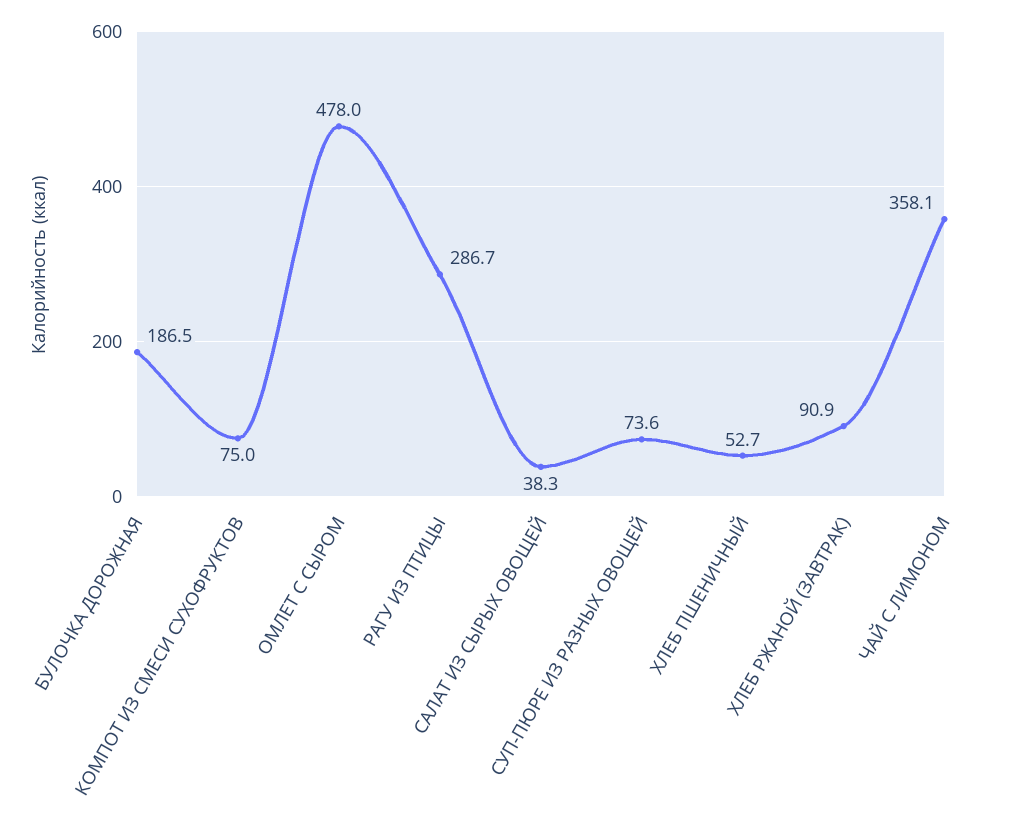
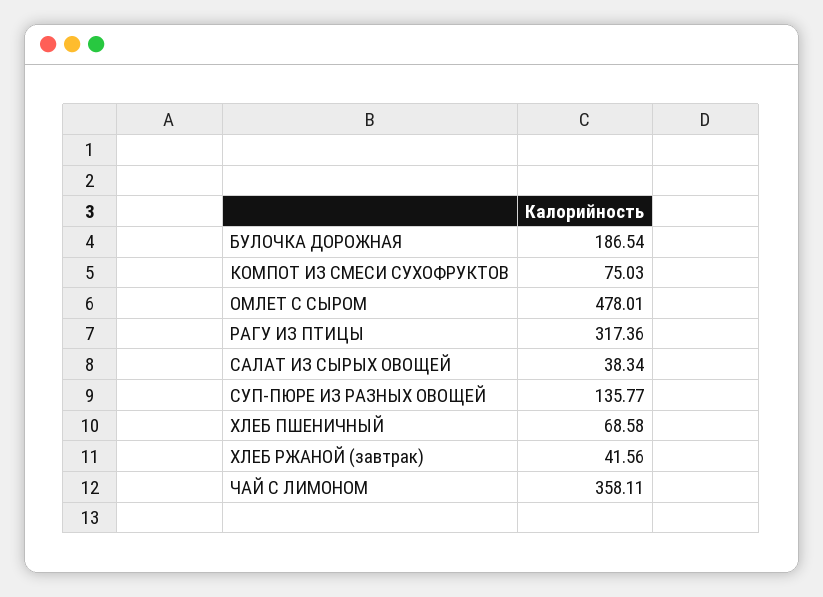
РАГУ ИЗ ПТИЦЫ: 286.7 -> 317.36
СУП-ПЮРЕ ИЗ РАЗНЫХ ОВОЩЕЙ: 73.6 -> 135.77
ХЛЕБ ПШЕНИЧНЫЙ: 52.7 -> 68.58
ХЛЕБ РЖАНОЙ (ЗАВТРАК): 90.9 -> 41.56

